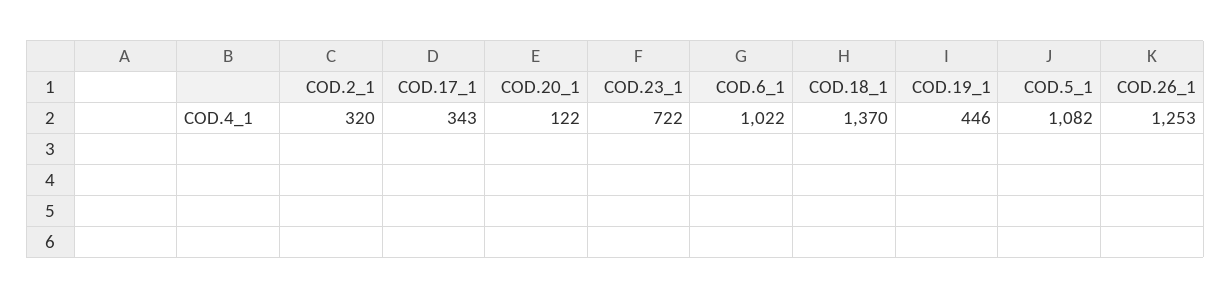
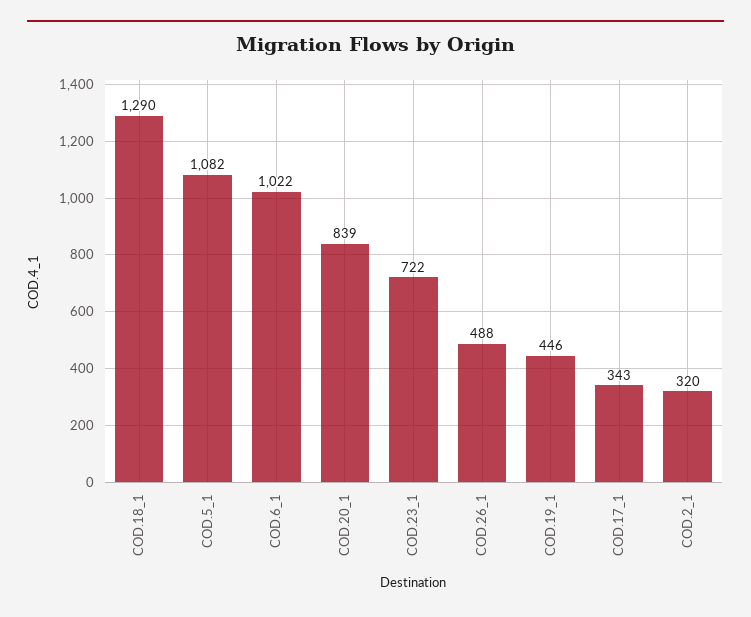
COD.20_1: 122 -> 839
COD.18_1: 1370 -> 1290
COD.26_1: 1253 -> 488

